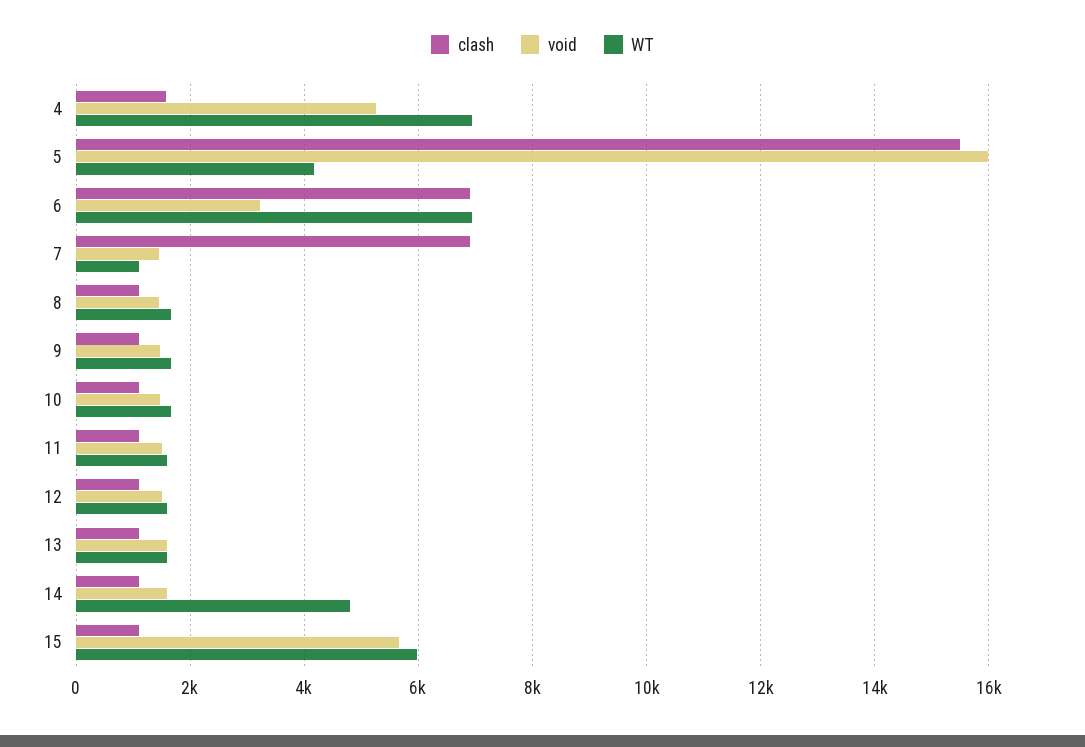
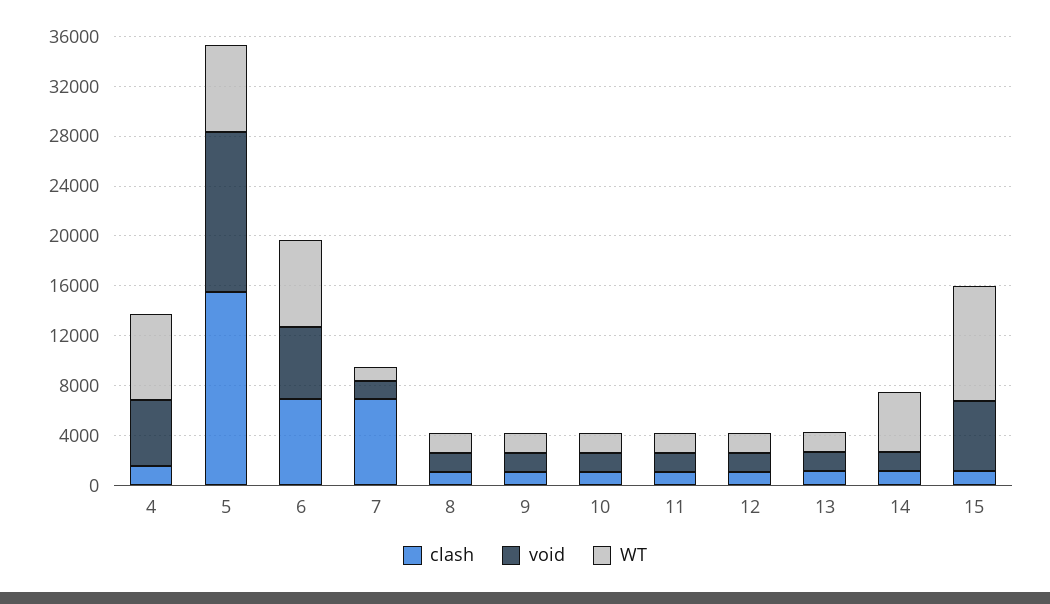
void, 5: 16000 -> 13000
WT, 5: 4200 -> 7000
void, 6: 3200 -> 6000
WT, 15: 6000 -> 9000

